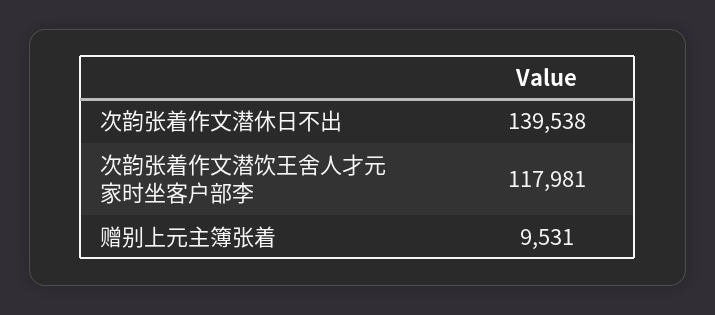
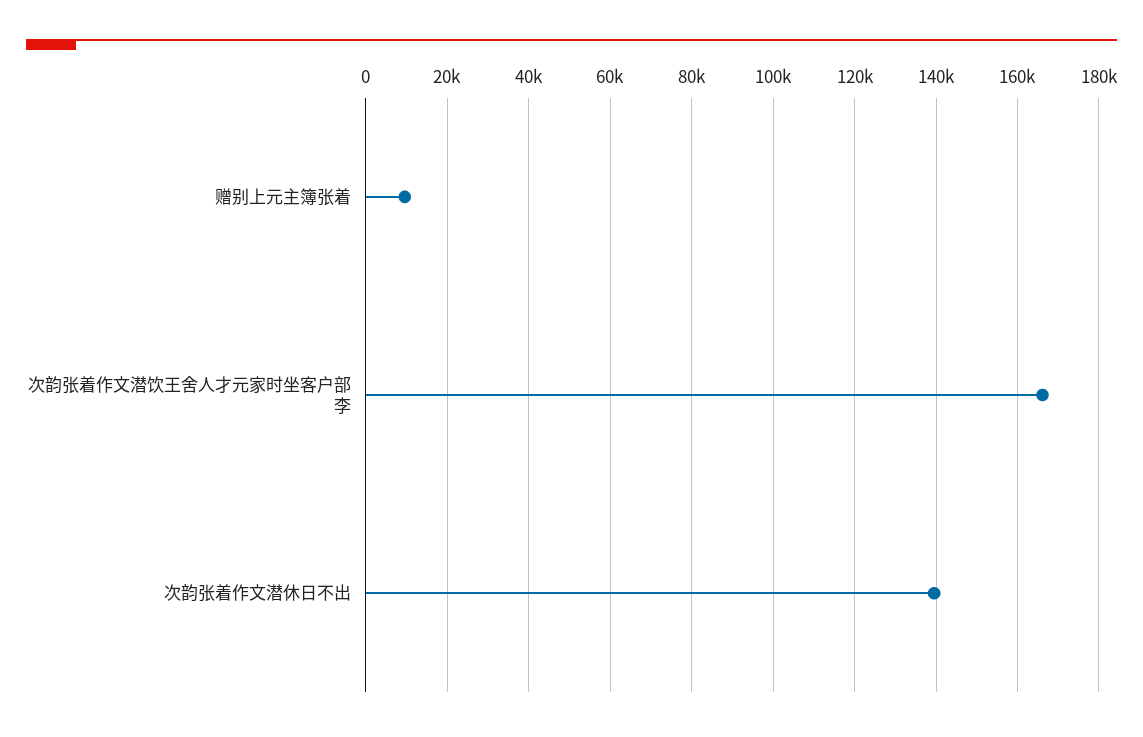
次韵张着作文潜饮王舍人才元家时坐客户部李: 117981 -> 166000

